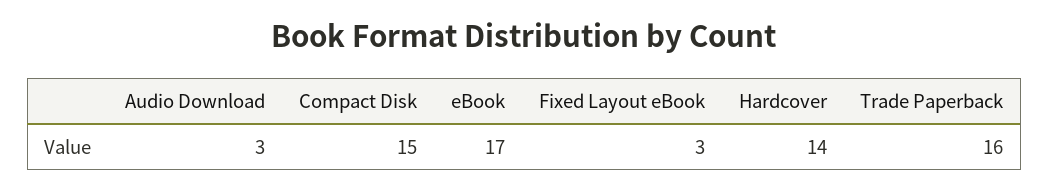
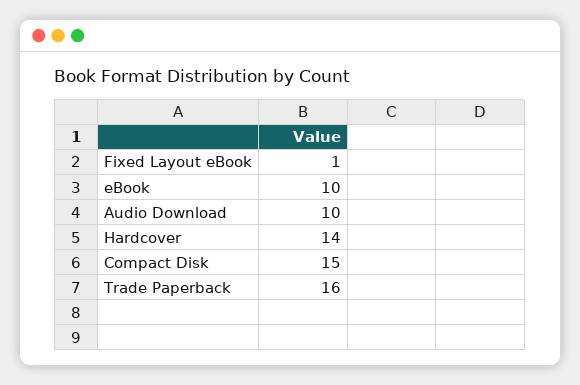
Audio Download: 3 -> 10
eBook: 17 -> 10
Fixed Layout eBook: 3 -> 1

